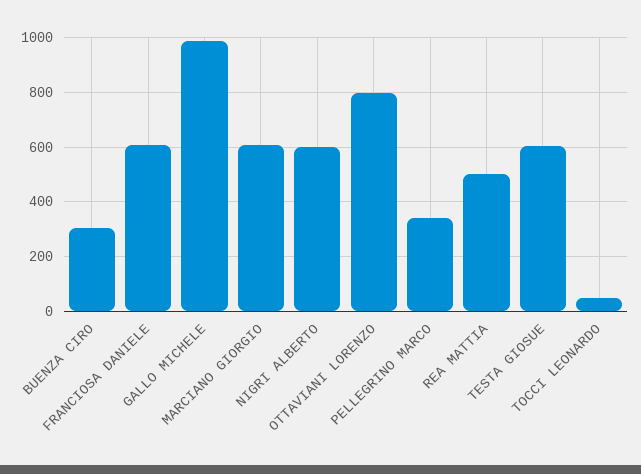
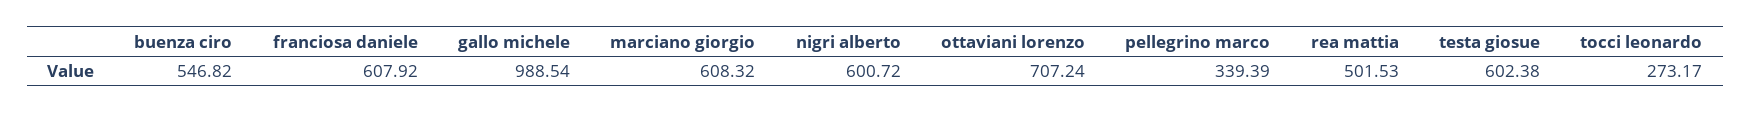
BUENZA CIRO: 300 -> 546.82
OTTAVIANI LORENZO: 800 -> 707.24
TOCCI LEONARDO: 50 -> 273.17

